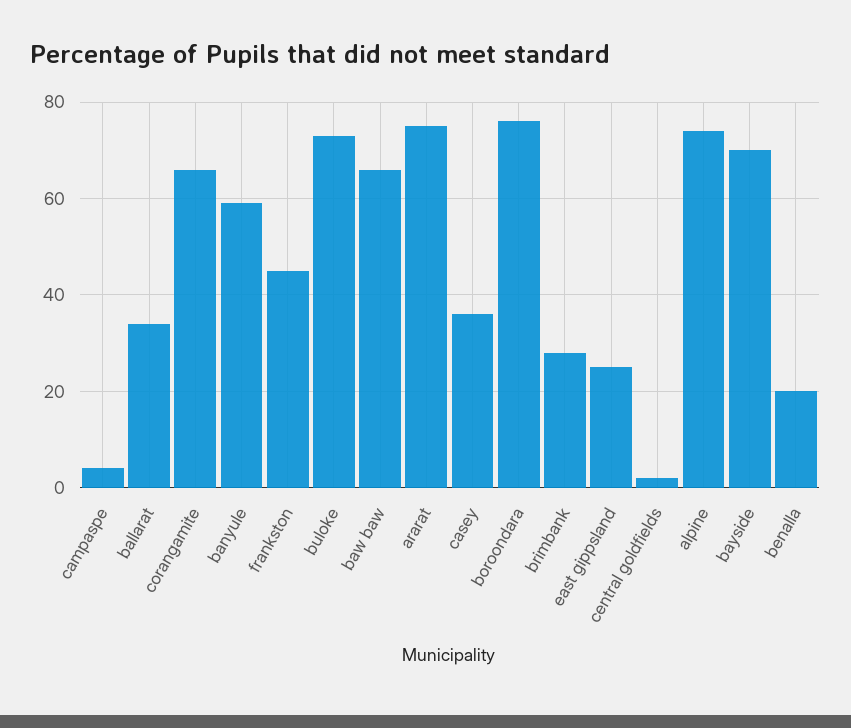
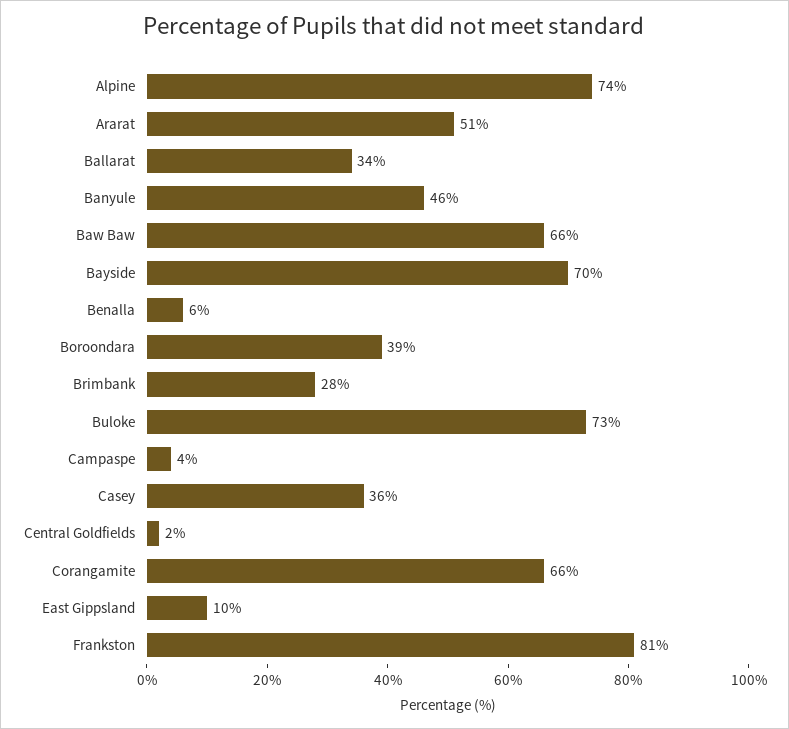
banyule: 60 -> 46
frankston: 45 -> 81
ararat: 75 -> 51
boroondara: 75 -> 39
east gippsland: 25 -> 10
benalla: 20 -> 6

